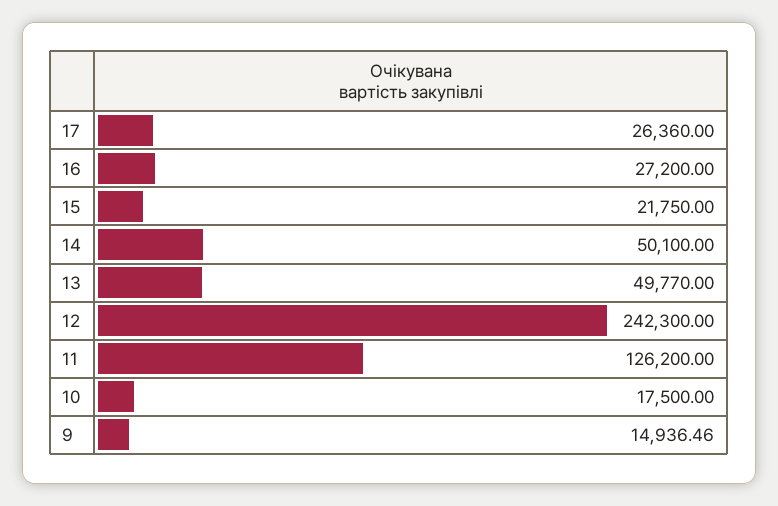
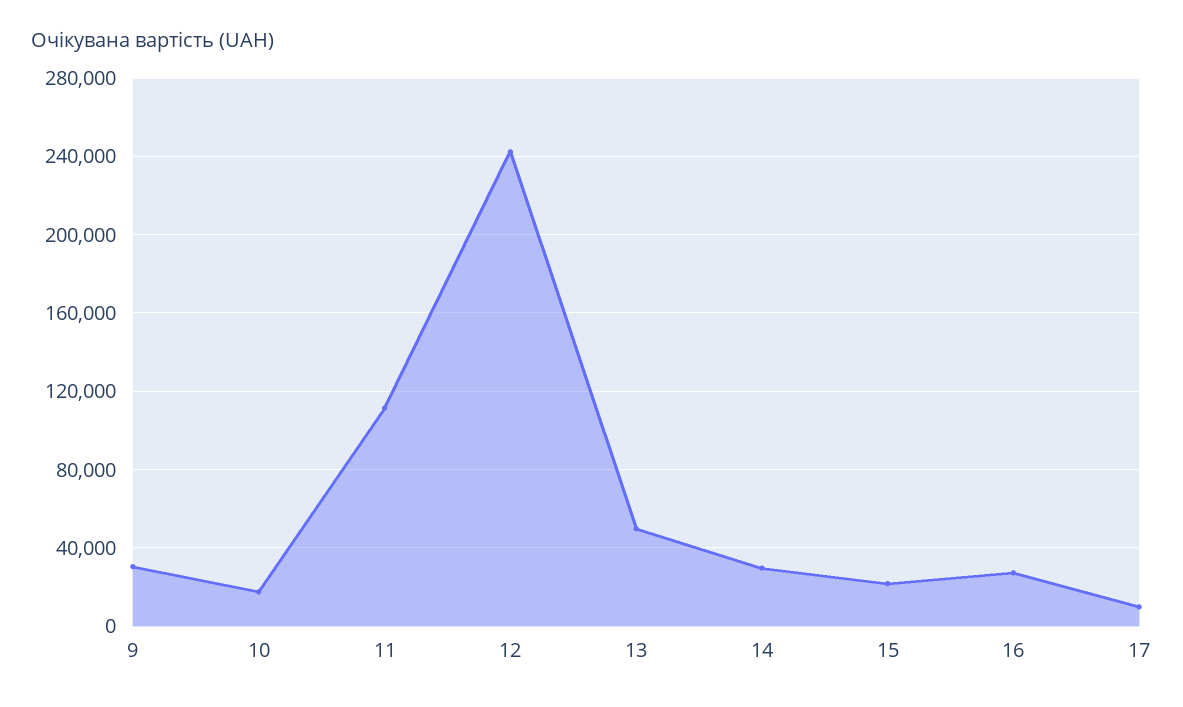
17: 26360 -> 10000
14: 50100 -> 30000
11: 126200 -> 110000
9: 14936.46 -> 30000

